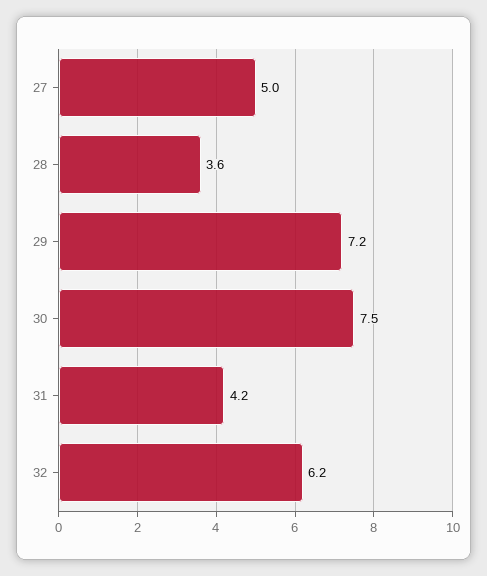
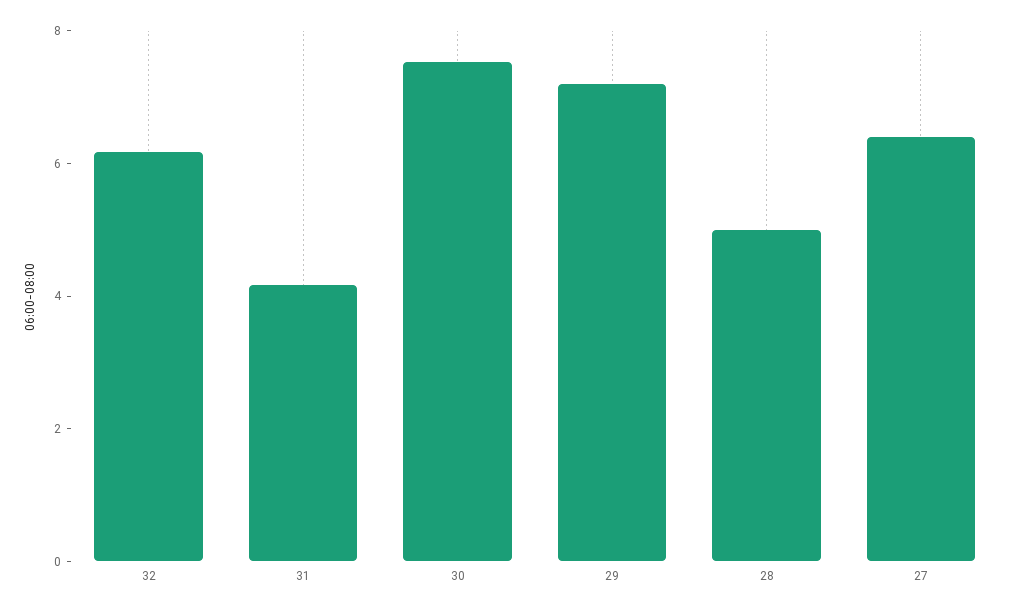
27: 5 -> 6.5
28: 3.6 -> 5

